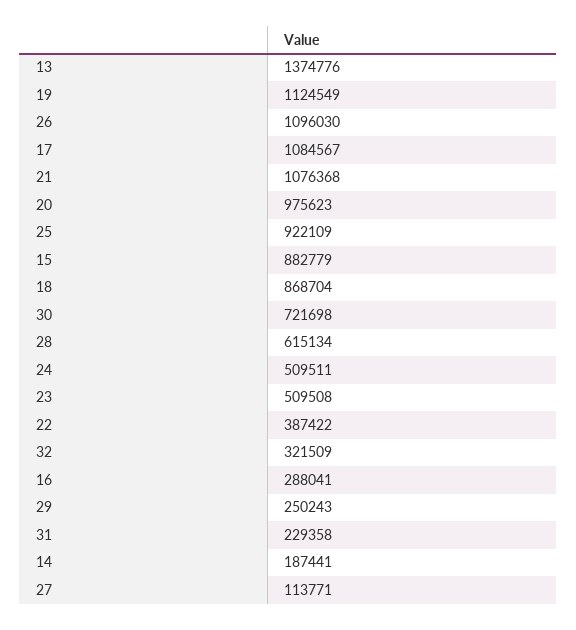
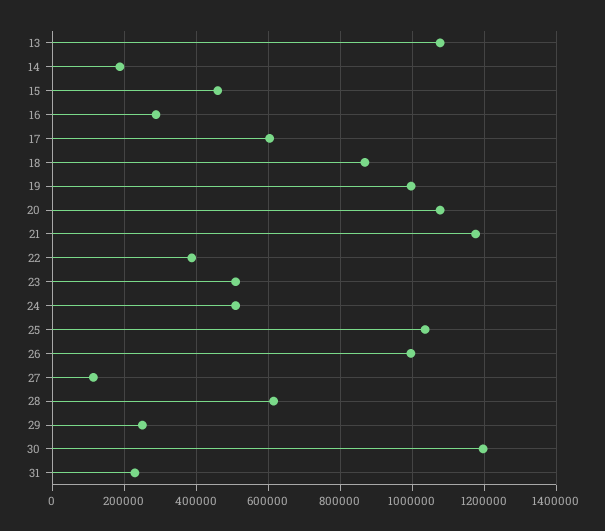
13: 1374776 -> 1080000
19: 1124549 -> 1000000
26: 1096030 -> 1000000
17: 1084567 -> 600000
21: 1076368 -> 1180000
20: 975623 -> 1080000
25: 922109 -> 1040000
15: 882779 -> 460000
30: 721698 -> 1200000
32: 321509 -> none

